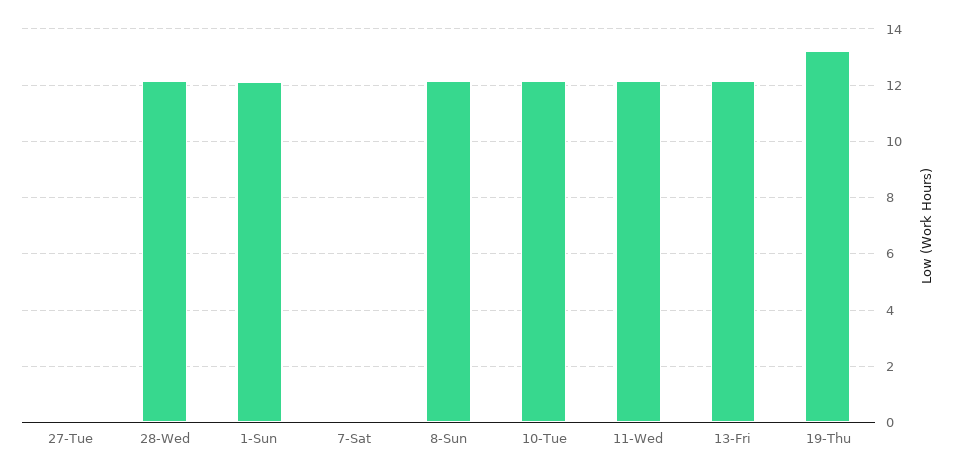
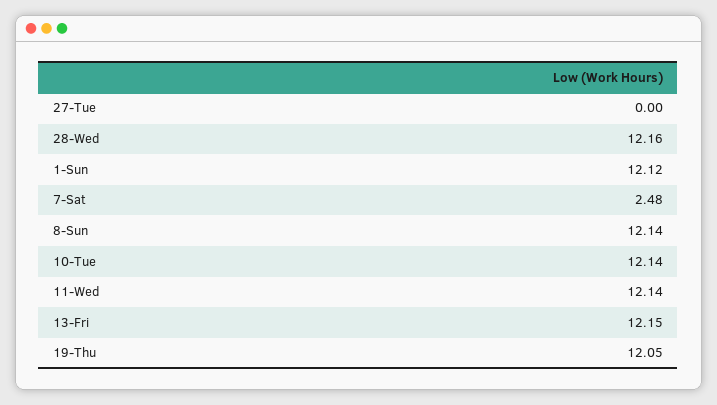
7-Sat: 0 -> 2.48
19-Thu: 13.25 -> 12.05

